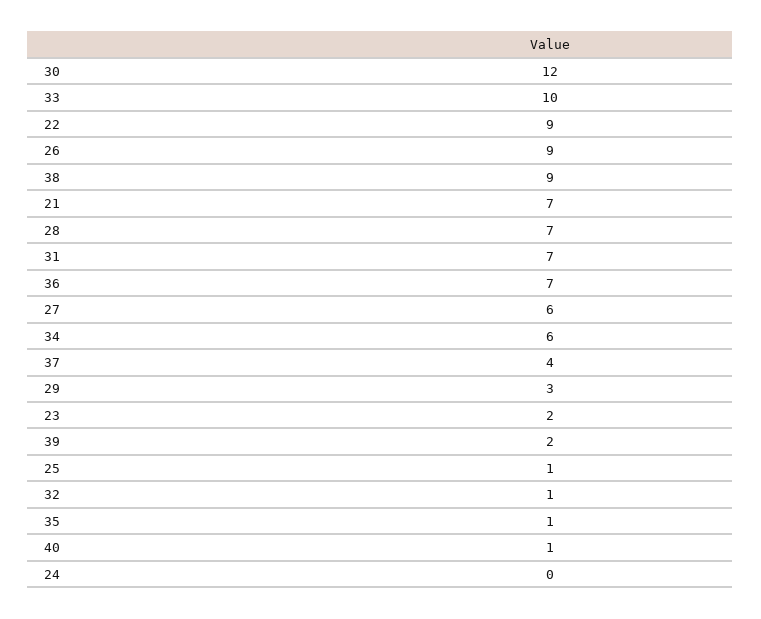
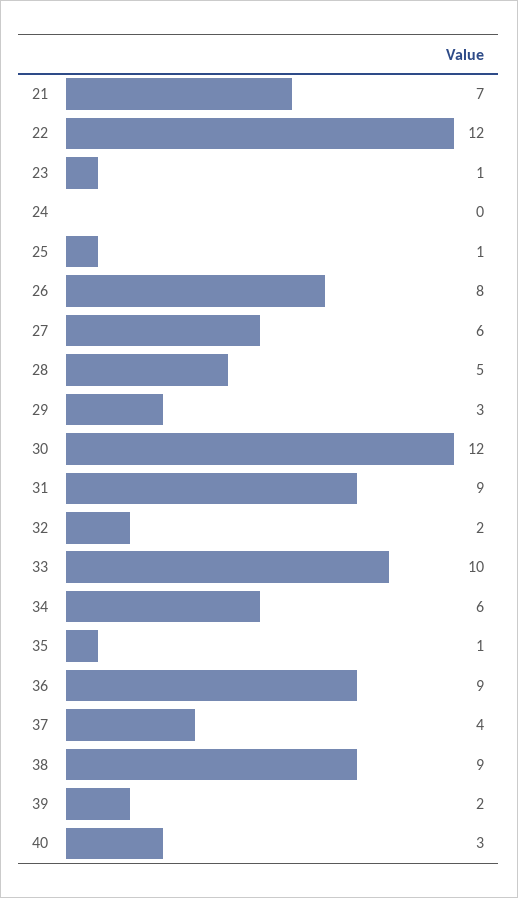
22: 9 -> 12
26: 9 -> 8
28: 7 -> 5
31: 7 -> 9
36: 7 -> 9
23: 2 -> 1
32: 1 -> 2
40: 1 -> 3

